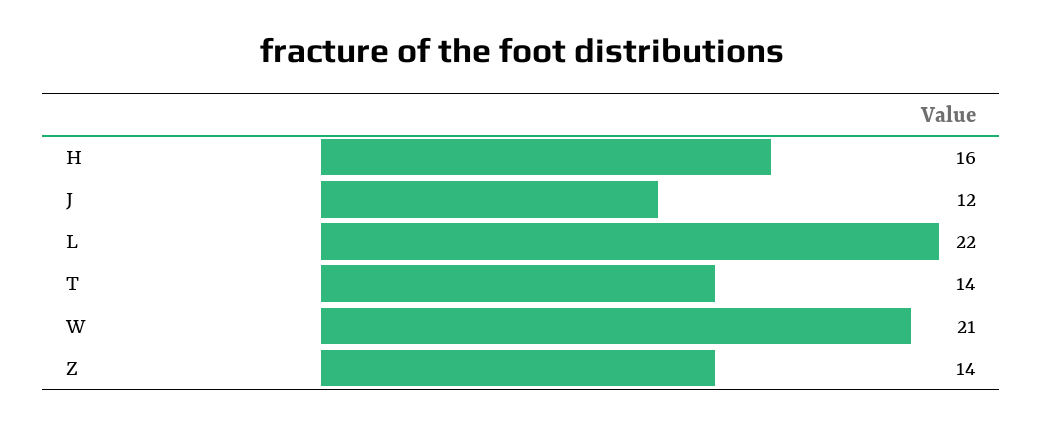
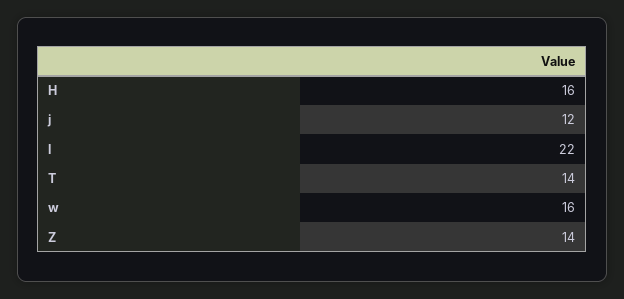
W: 21 -> 16

